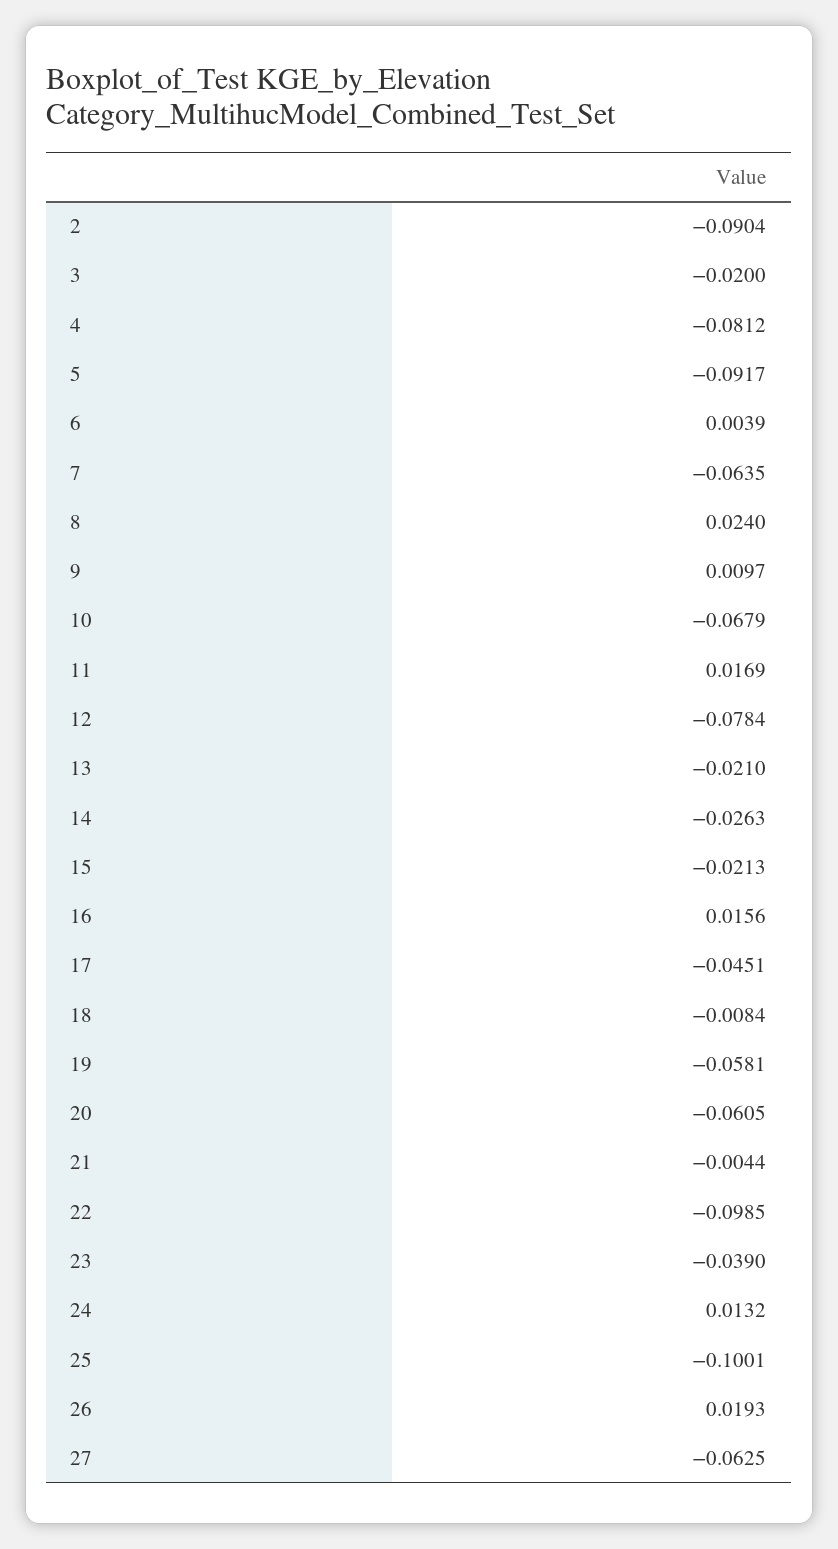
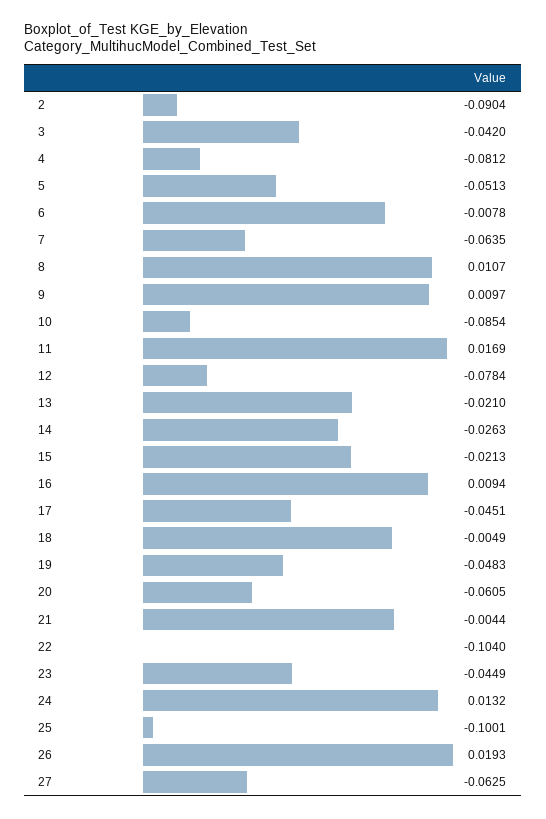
3: -0.02 -> -0.042
5: -0.0917 -> -0.0513
6: 0.0039 -> -0.0078
8: 0.024 -> 0.0107
10: -0.0679 -> -0.0854
16: 0.0156 -> 0.0094
18: -0.0084 -> -0.0049
19: -0.0581 -> -0.0483
22: -0.0985 -> -0.104
23: -0.039 -> -0.0449

